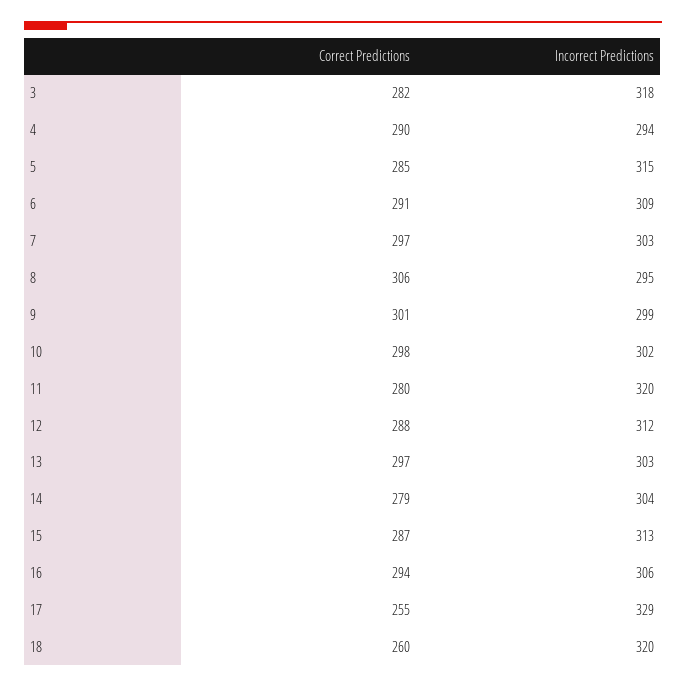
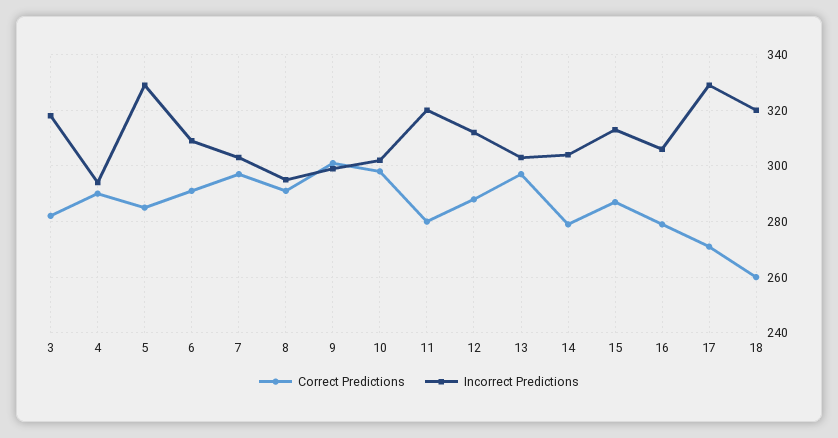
Incorrect Predictions, 5: 315 -> 330
Correct Predictions, 8: 306 -> 290
Correct Predictions, 16: 294 -> 280
Correct Predictions, 17: 255 -> 270

